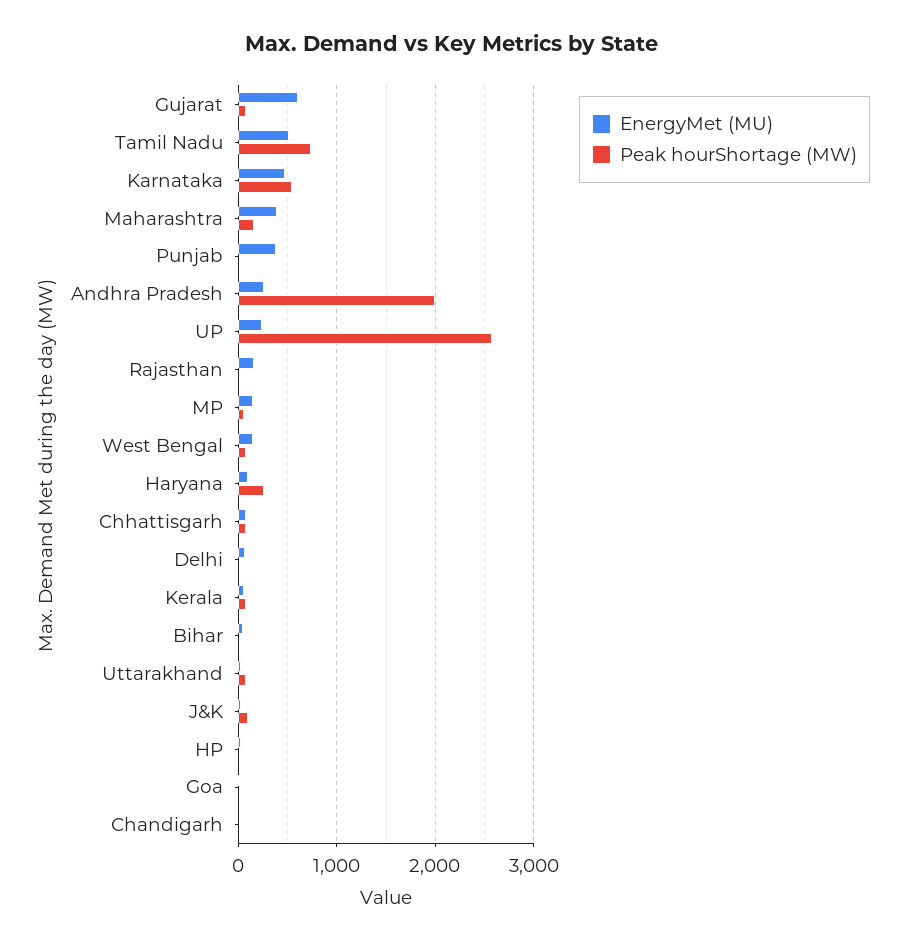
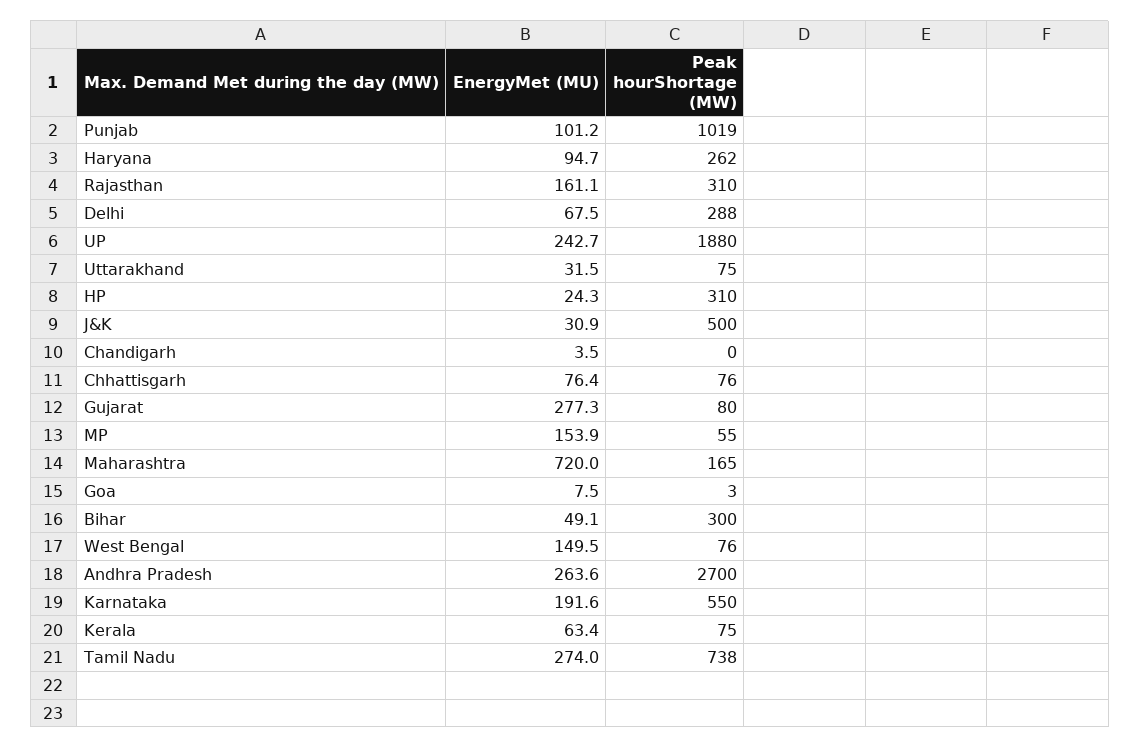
EnergyMet (MU), Gujarat: 600 -> 277.3
EnergyMet (MU), Tamil Nadu: 500 -> 274
EnergyMet (MU), Karnataka: 500 -> 191.6
EnergyMet (MU), Maharashtra: 400 -> 720
EnergyMet (MU), Punjab: 400 -> 101.2
Peak hourShortage (MW), Punjab: 0 -> 1019
Peak hourShortage (MW), Andhra Pradesh: 2000 -> 2700
Peak hourShortage (MW), UP: 2600 -> 1880
Peak hourShortage (MW), Rajasthan: 0 -> 310
Peak hourShortage (MW), Delhi: 0 -> 288
Peak hourShortage (MW), Bihar: 0 -> 300
Peak hourShortage (MW), J&K: 100 -> 500
Peak hourShortage (MW), HP: 0 -> 310

